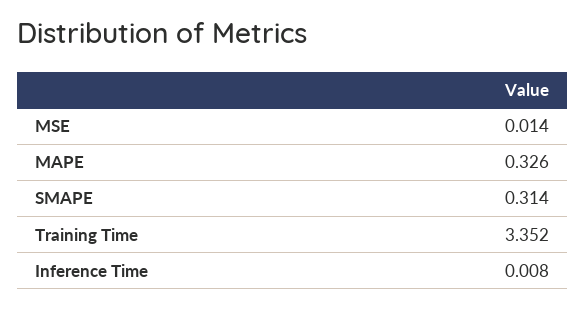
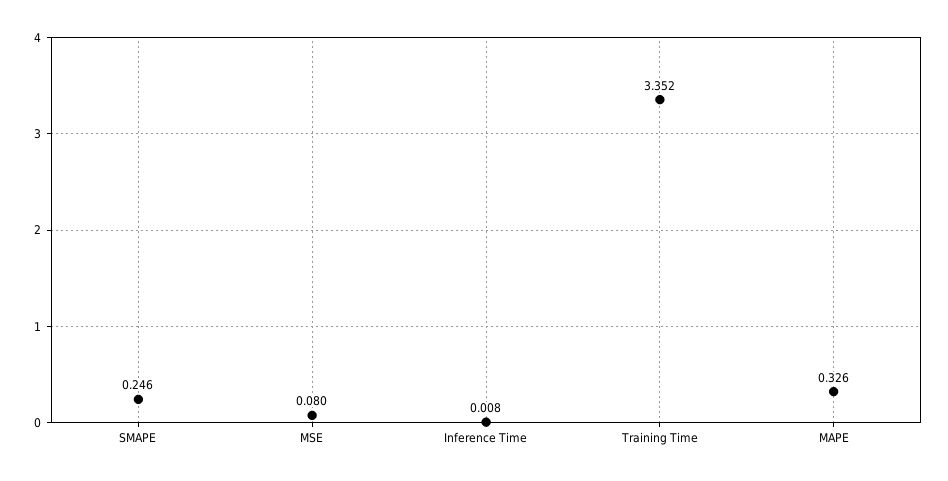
MSE: 0.014 -> 0.08
SMAPE: 0.314 -> 0.246

